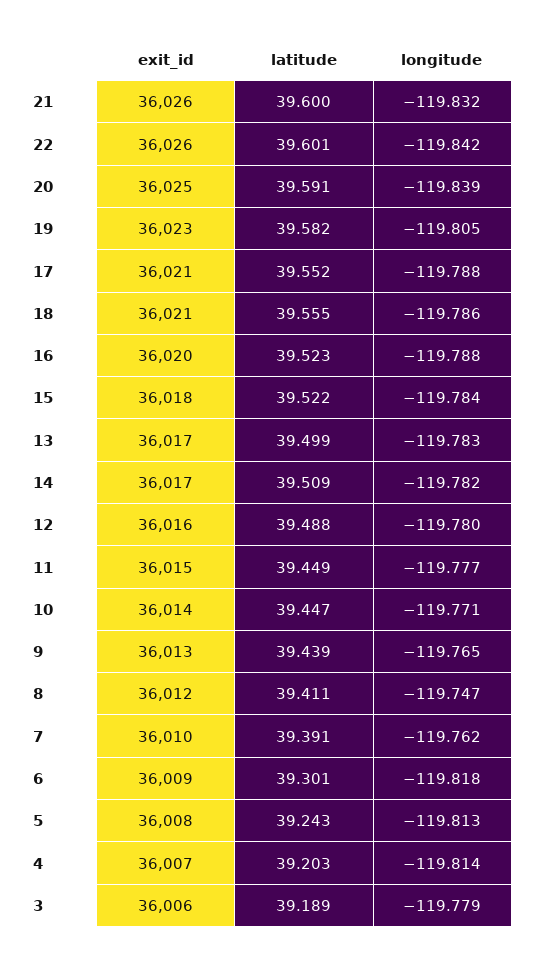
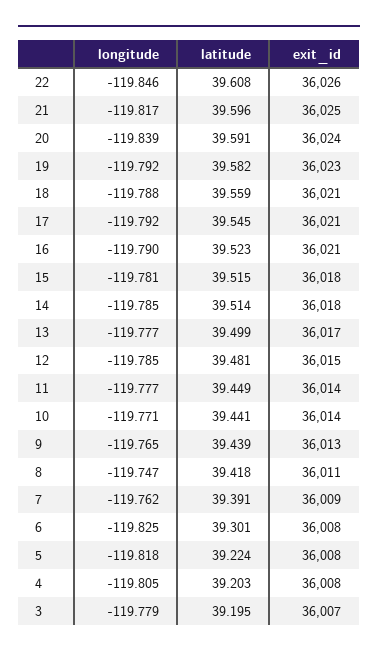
exit_id, 21: 36026 -> 36025
latitude, 21: 39.6 -> 39.596
longitude, 21: -119.832 -> -119.817
latitude, 22: 39.601 -> 39.608
longitude, 22: -119.842 -> -119.846
exit_id, 20: 36025 -> 36024
longitude, 19: -119.805 -> -119.792
latitude, 17: 39.552 -> 39.545
longitude, 17: -119.788 -> -119.792
latitude, 18: 39.555 -> 39.559
longitude, 18: -119.786 -> -119.788
exit_id, 16: 36020 -> 36021
longitude, 16: -119.788 -> -119.79
latitude, 15: 39.522 -> 39.515
longitude, 15: -119.784 -> -119.781
longitude, 13: -119.783 -> -119.777
exit_id, 14: 36017 -> 36018
latitude, 14: 39.509 -> 39.514
longitude, 14: -119.782 -> -119.785
exit_id, 12: 36016 -> 36015
latitude, 12: 39.488 -> 39.481
longitude, 12: -119.78 -> -119.785
exit_id, 11: 36015 -> 36014
latitude, 10: 39.447 -> 39.441
exit_id, 8: 36012 -> 36011
latitude, 8: 39.411 -> 39.418
exit_id, 7: 36010 -> 36009
exit_id, 6: 36009 -> 36008
longitude, 6: -119.818 -> -119.825
latitude, 5: 39.243 -> 39.224
longitude, 5: -119.813 -> -119.818
exit_id, 4: 36007 -> 36008
longitude, 4: -119.814 -> -119.805
exit_id, 3: 36006 -> 36007
latitude, 3: 39.189 -> 39.195

